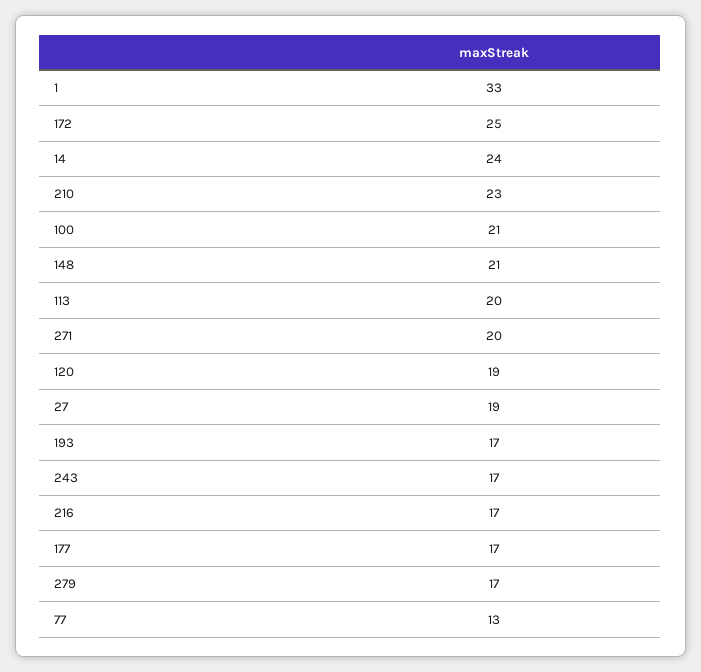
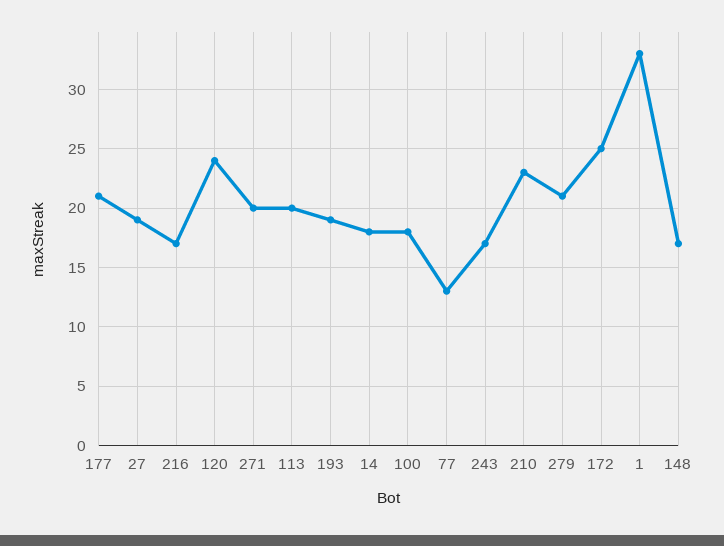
14: 24 -> 18
100: 21 -> 18
148: 21 -> 17
120: 19 -> 24
193: 17 -> 19
177: 17 -> 21
279: 17 -> 21

